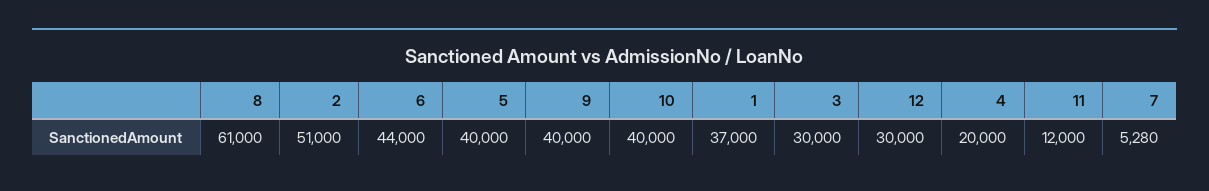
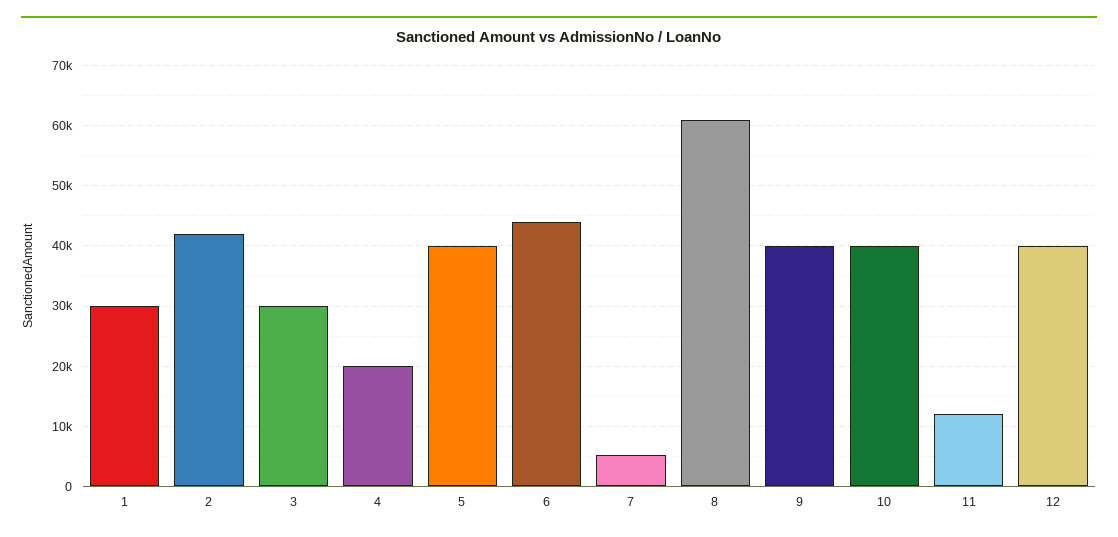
2: 51000 -> 42000
1: 37000 -> 30000
12: 30000 -> 40000

